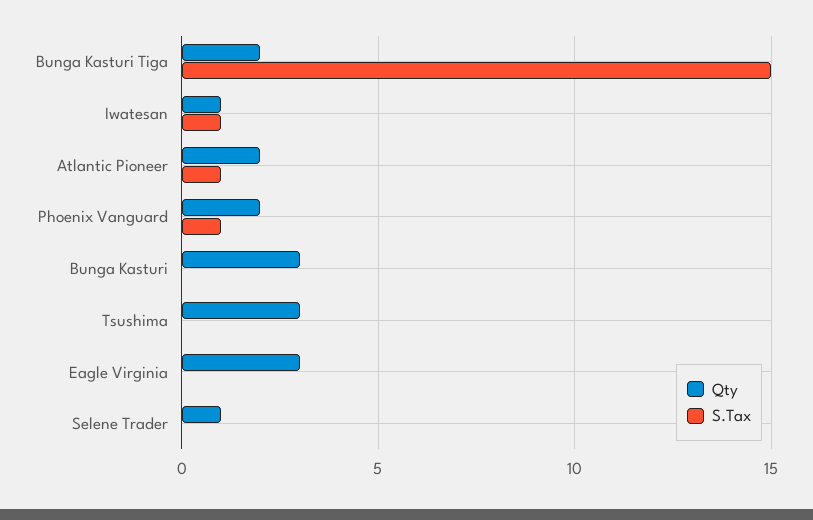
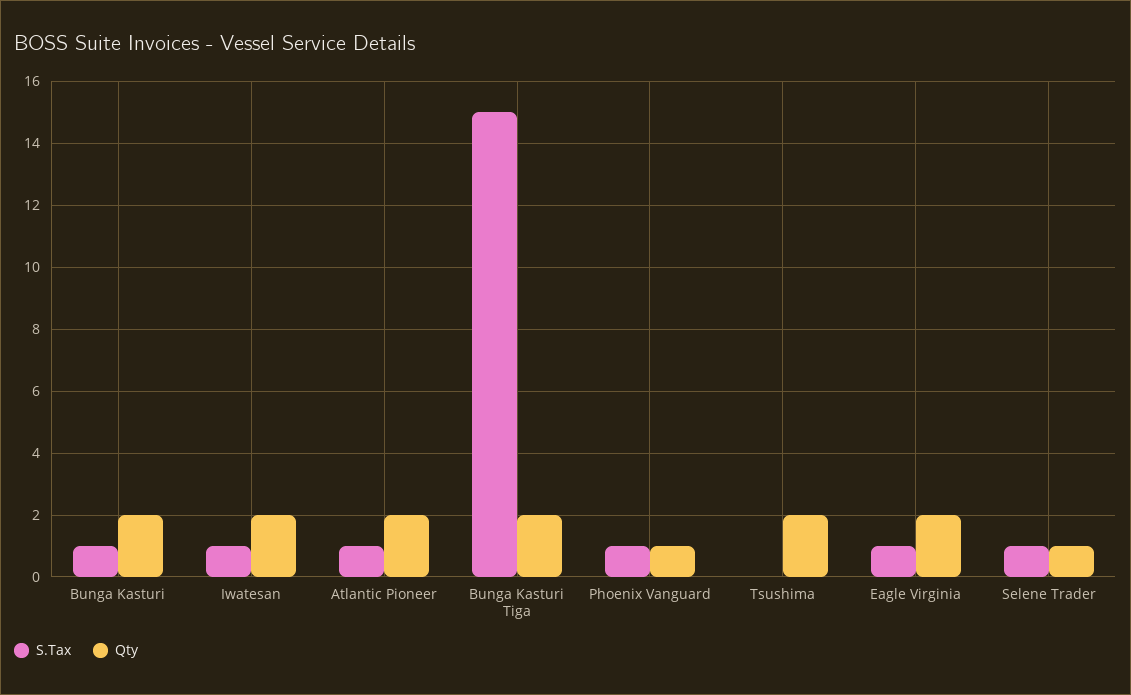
Qty, Iwatesan: 1 -> 2
Qty, Phoenix Vanguard: 2 -> 1
Qty, Bunga Kasturi: 3 -> 2
S.Tax, Bunga Kasturi: 0 -> 1
Qty, Tsushima: 3 -> 2
Qty, Eagle Virginia: 3 -> 2
S.Tax, Eagle Virginia: 0 -> 1
S.Tax, Selene Trader: 0 -> 1

